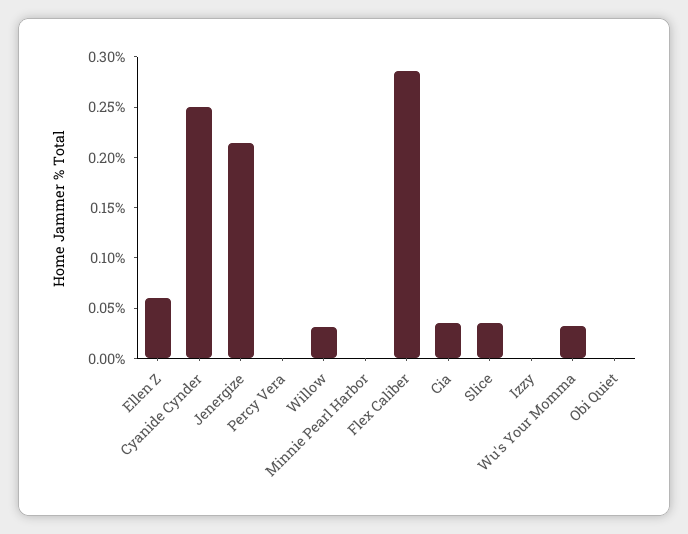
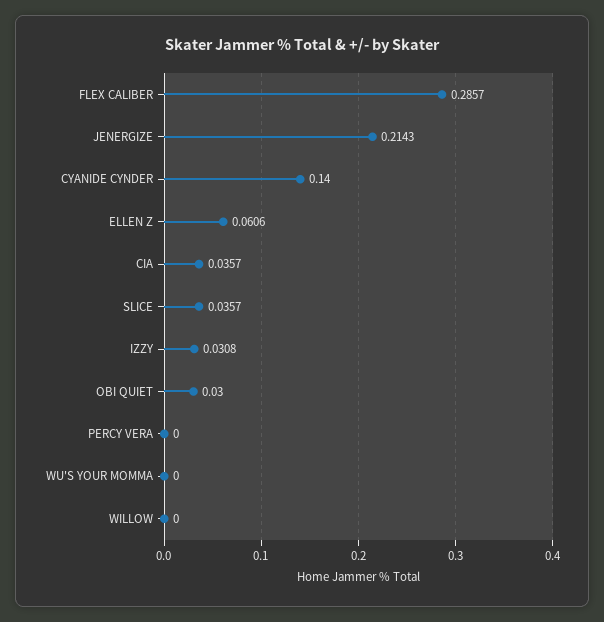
Cyanide Cynder: 0.25 -> 0.14
Willow: 0.03 -> 0
Minnie Pearl Harbor: 0 -> none
Izzy: 0 -> 0.0308
Wu's Your Momma: 0.03 -> 0
Obi Quiet: 0 -> 0.03

